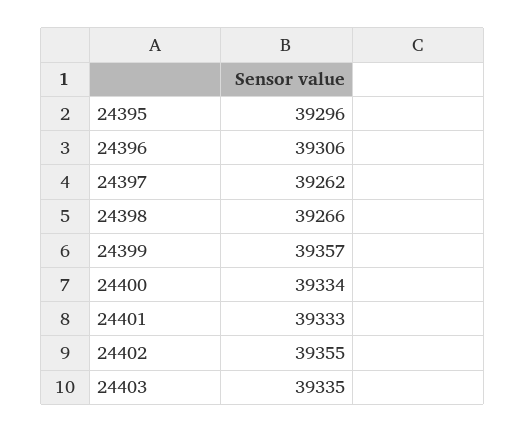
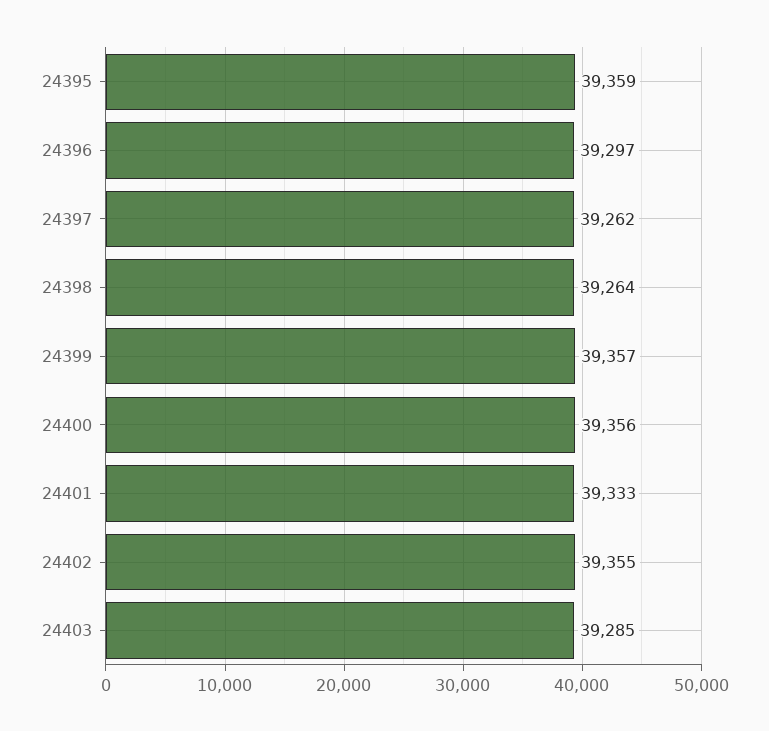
24395: 39296 -> 39359
24396: 39306 -> 39297
24398: 39266 -> 39264
24400: 39334 -> 39356
24403: 39335 -> 39285

